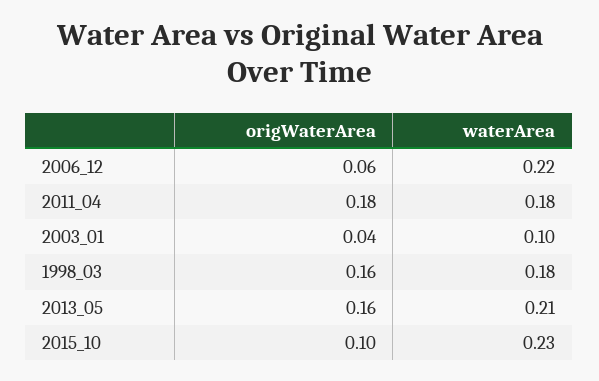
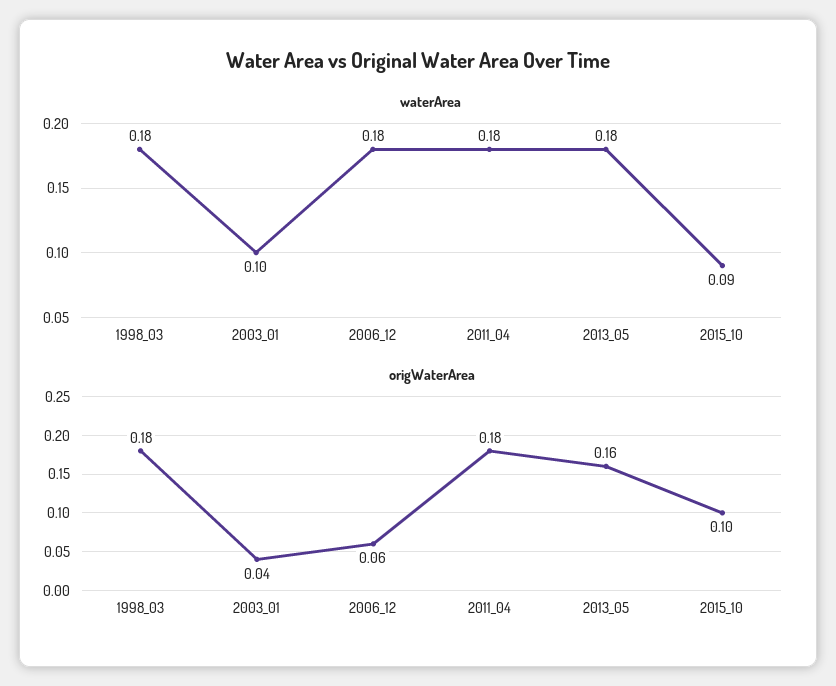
waterArea, 2006_12: 0.22 -> 0.18
origWaterArea, 1998_03: 0.16 -> 0.18
waterArea, 2013_05: 0.21 -> 0.18
waterArea, 2015_10: 0.23 -> 0.09

